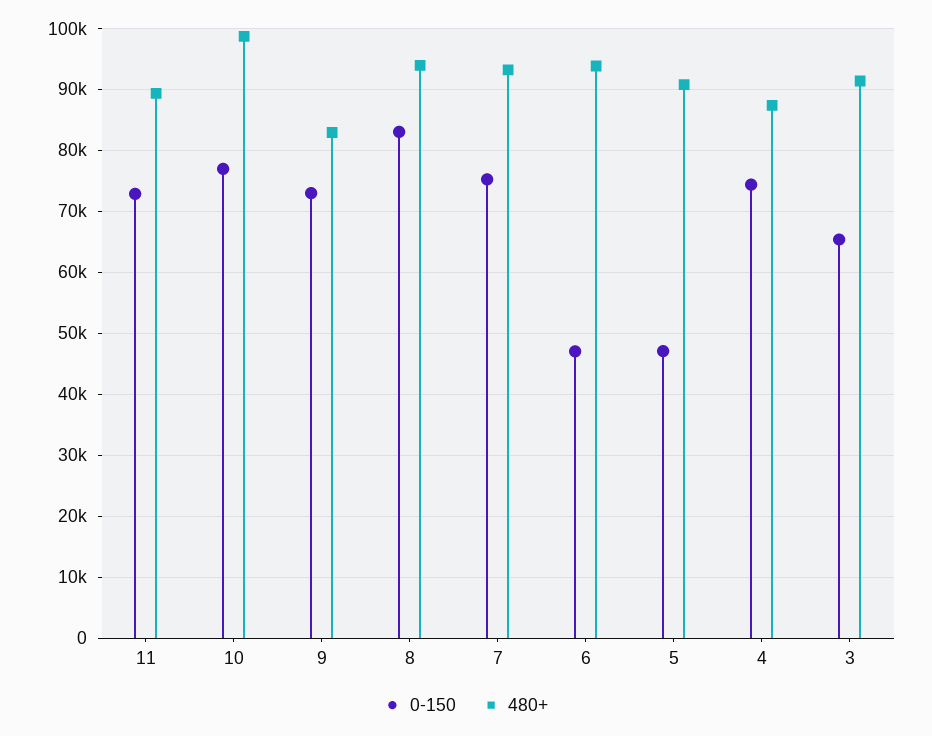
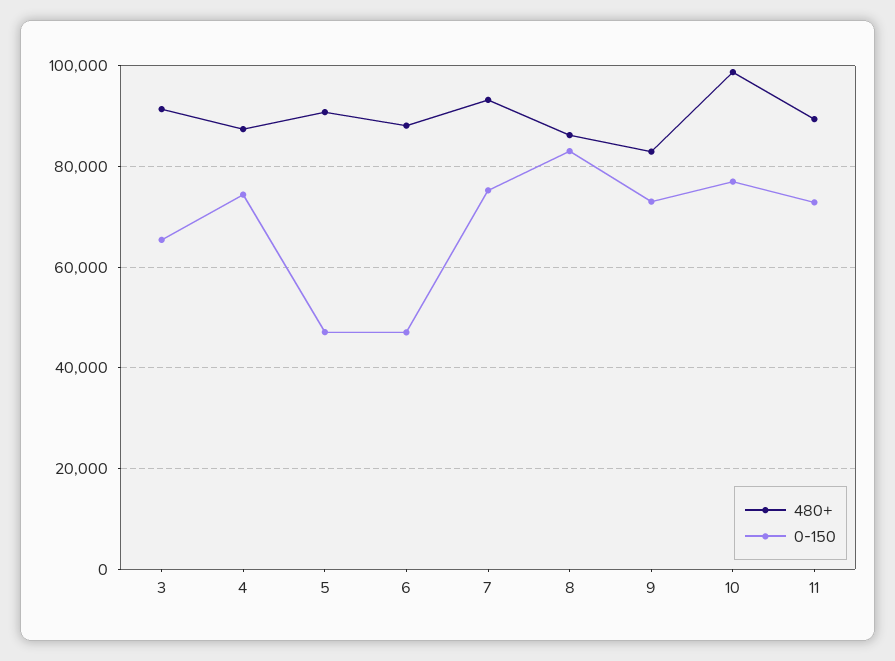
480+, 8: 94000 -> 86000
480+, 6: 94000 -> 88000

